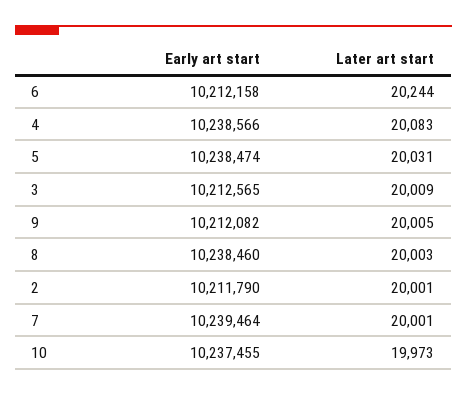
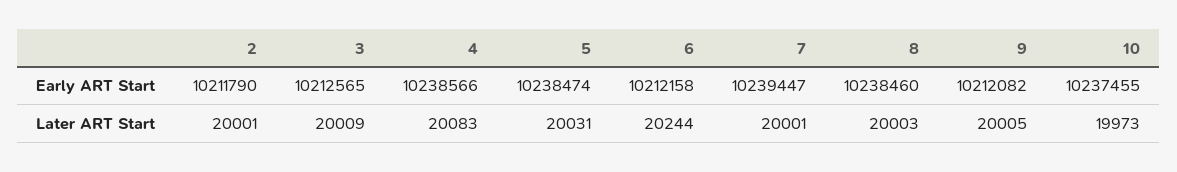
Early art start, 7: 10239464 -> 10239447

